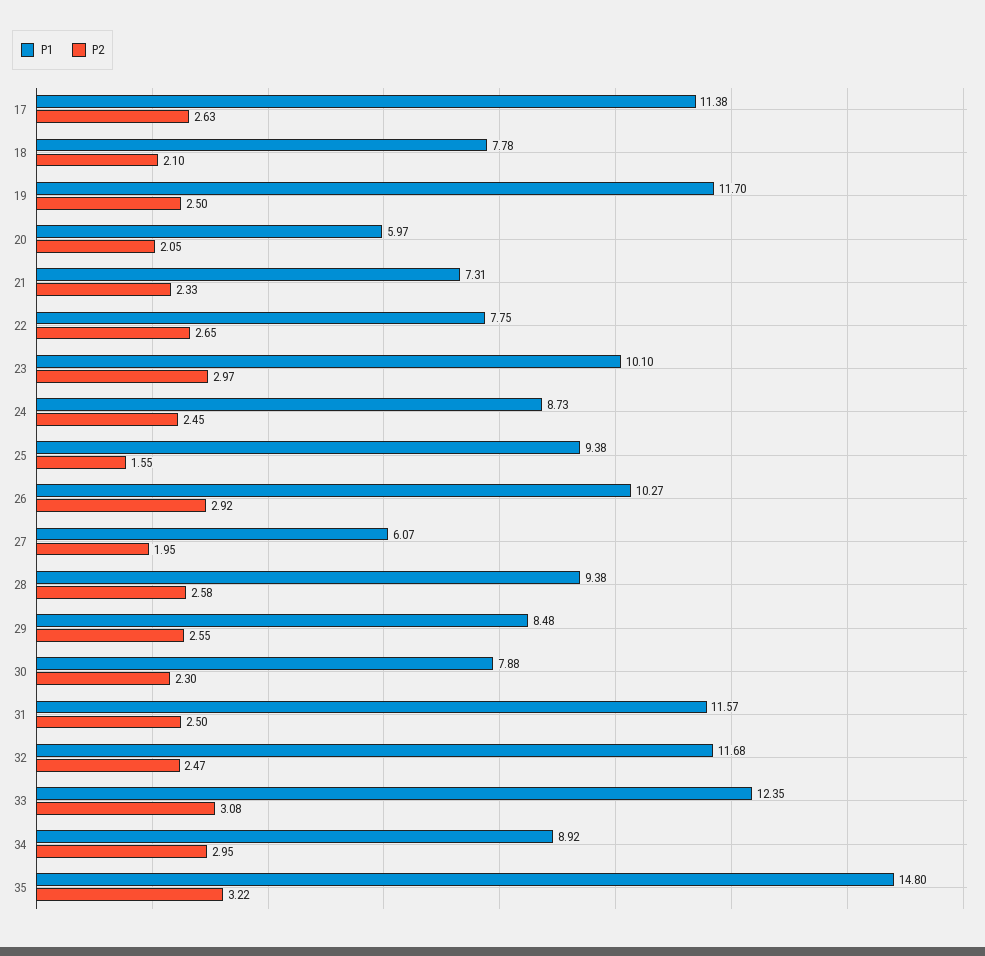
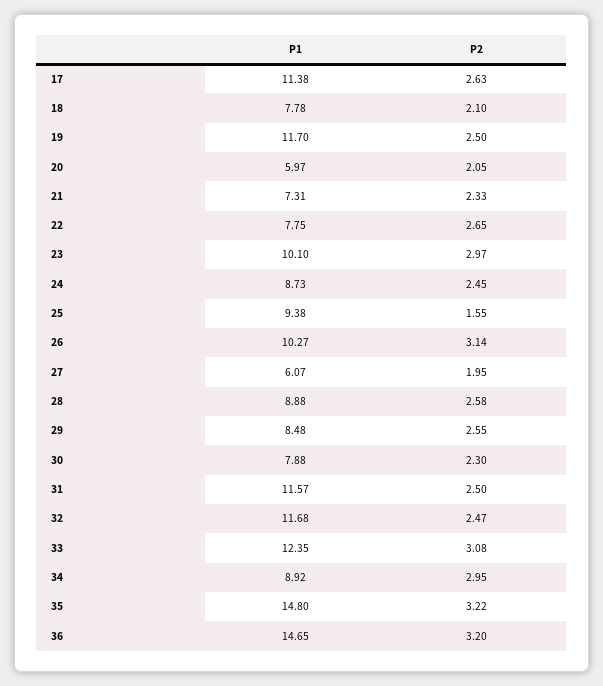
P2, 26: 2.92 -> 3.14
P1, 28: 9.38 -> 8.88
P1, 36: none -> 14.65
P2, 36: none -> 3.2

